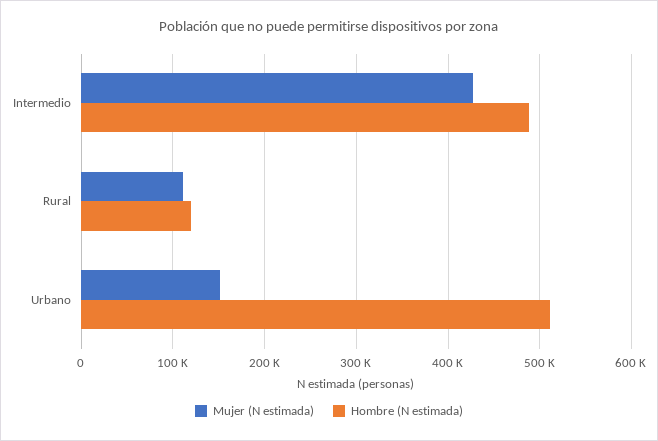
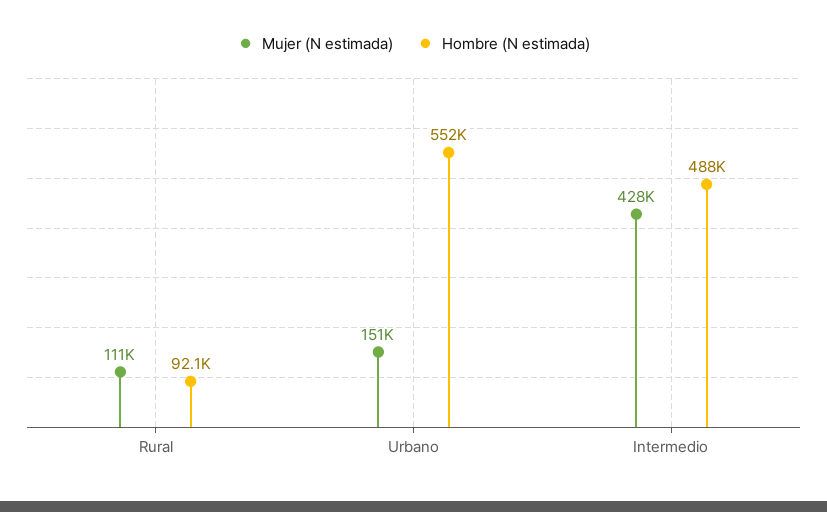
Hombre (N estimada), Rural: 120000 -> 92100
Hombre (N estimada), Urbano: 510000 -> 552000

